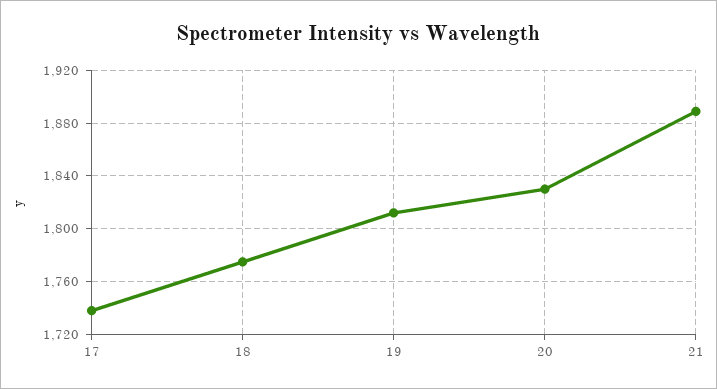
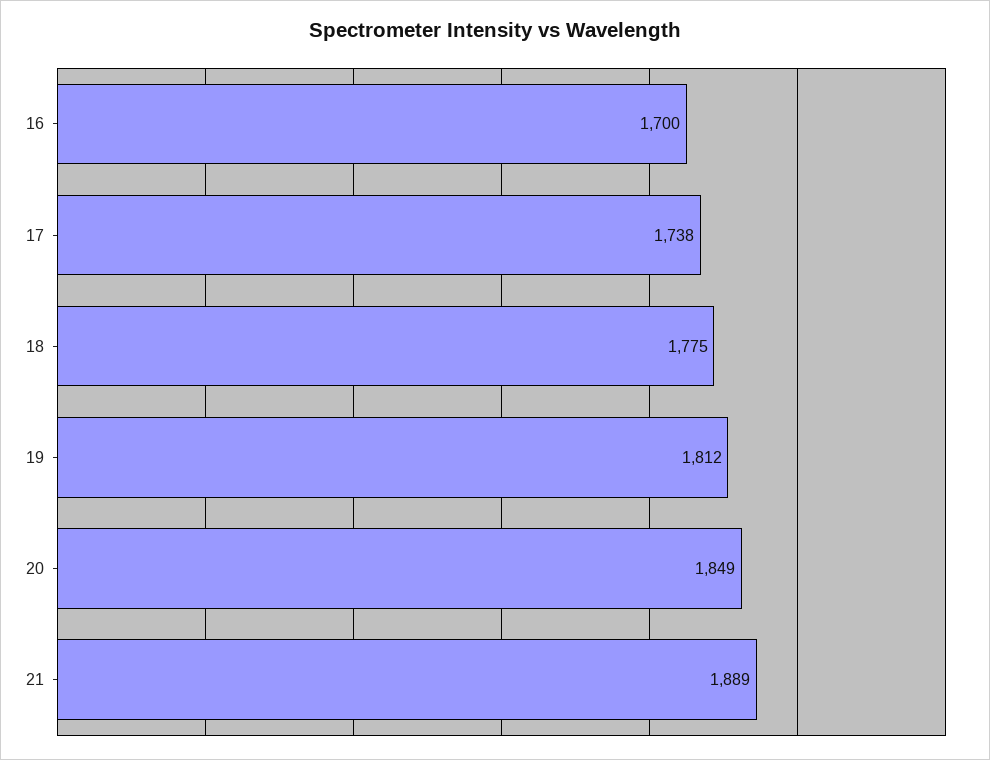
20: 1830 -> 1849
16: none -> 1700

